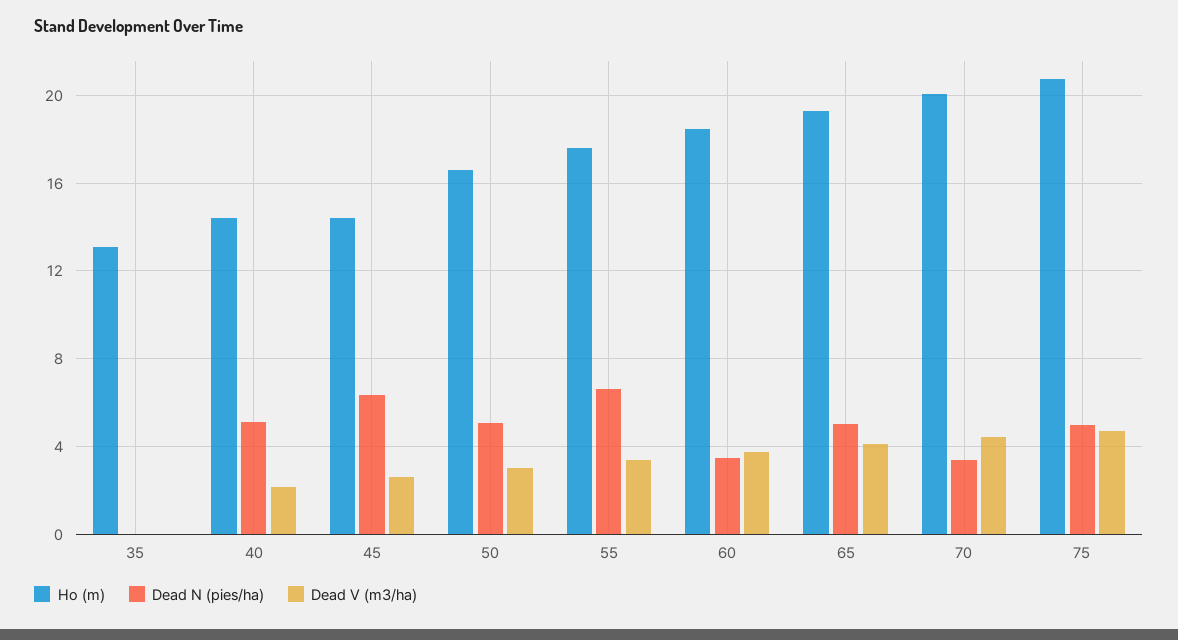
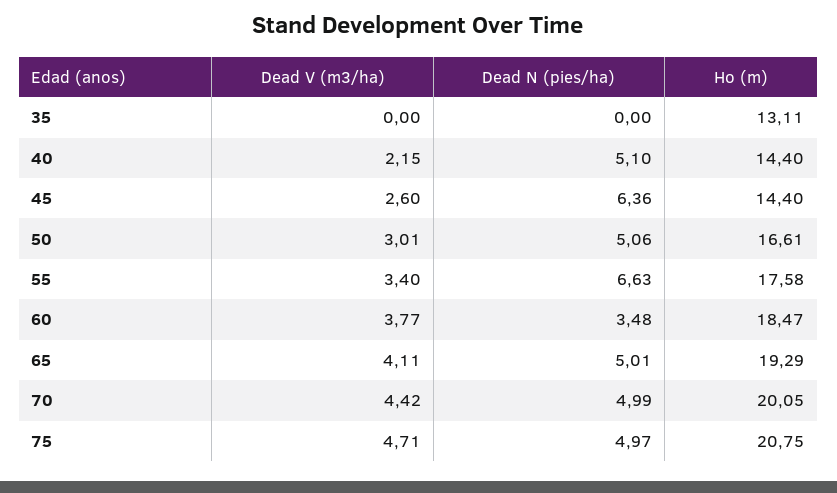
Dead N (pies/ha), 70: 3.5 -> 4.99

